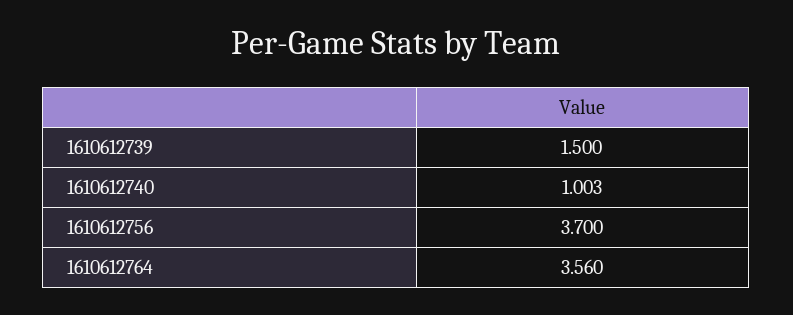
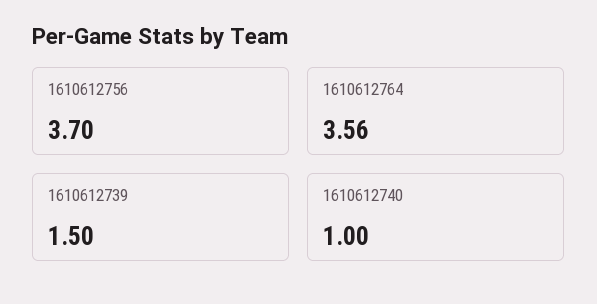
1610612740: 1.003 -> 1

